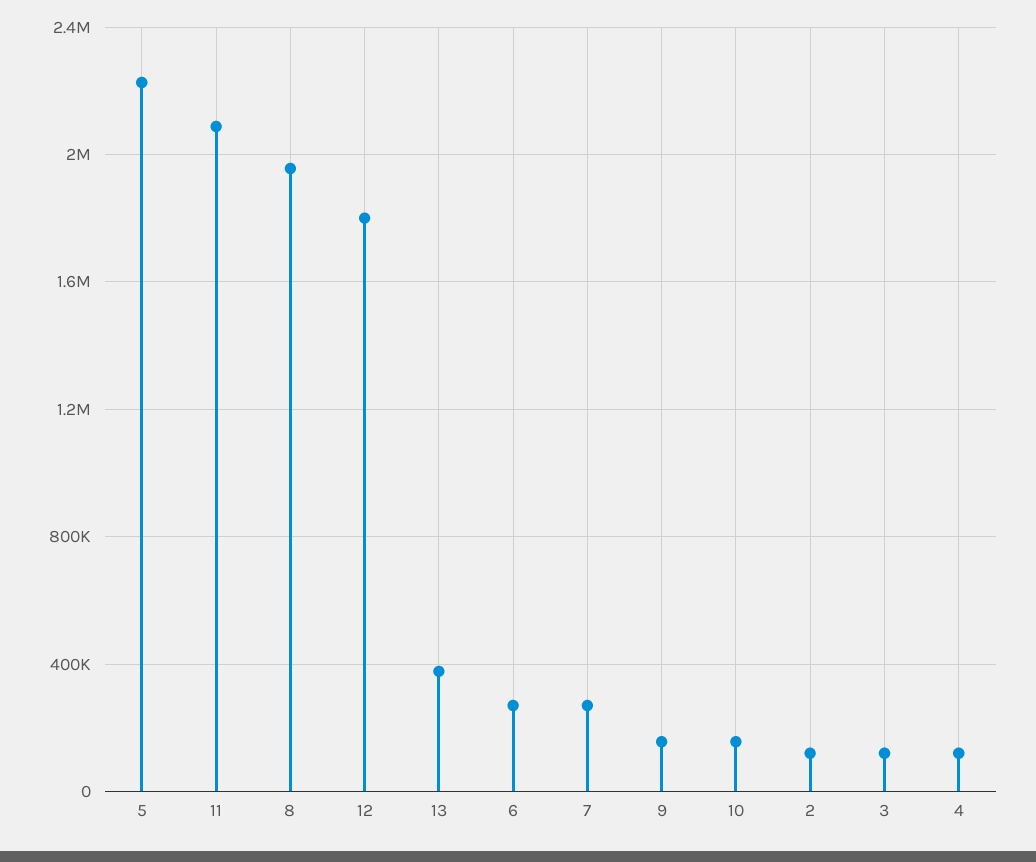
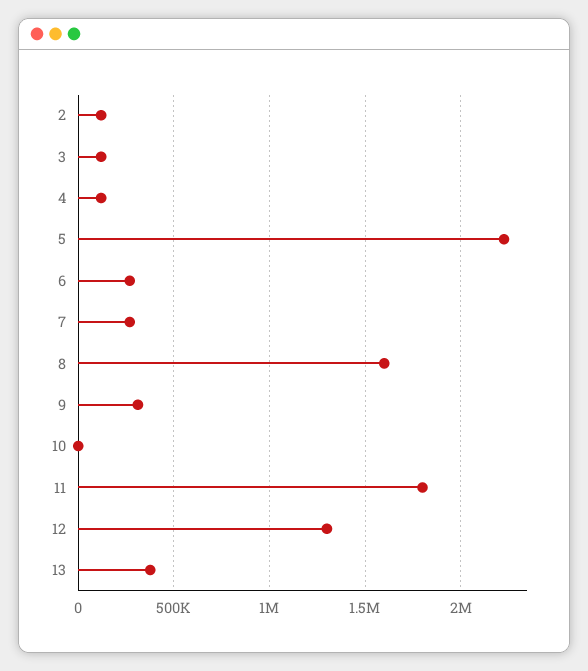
11: 2100000 -> 1800000
8: 1950000 -> 1600000
12: 1800000 -> 1300000
9: 150000 -> 300000
10: 150000 -> 0

